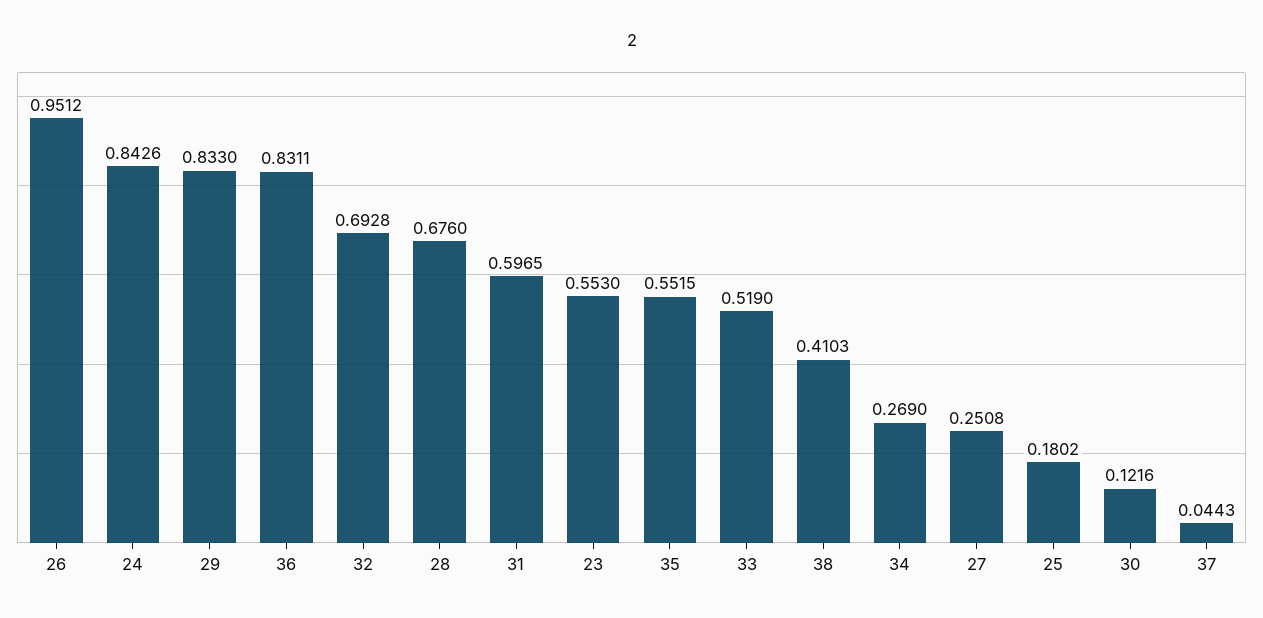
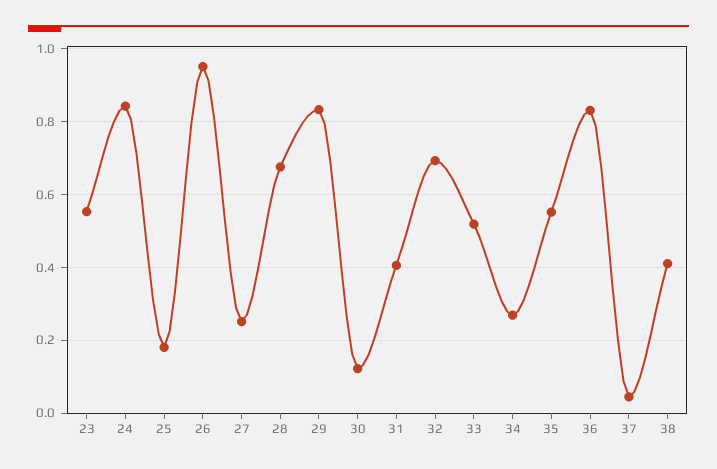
31: 0.5965 -> 0.4

